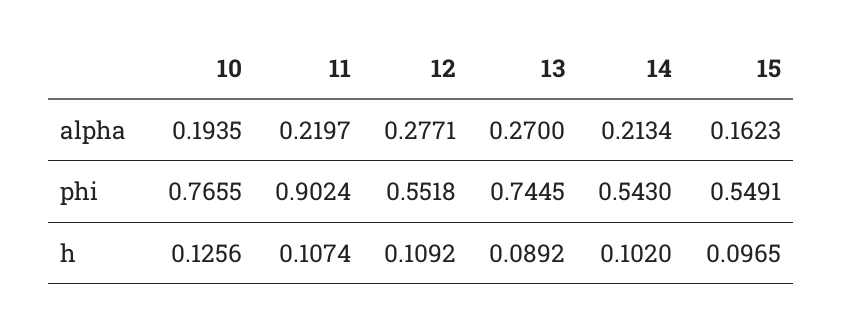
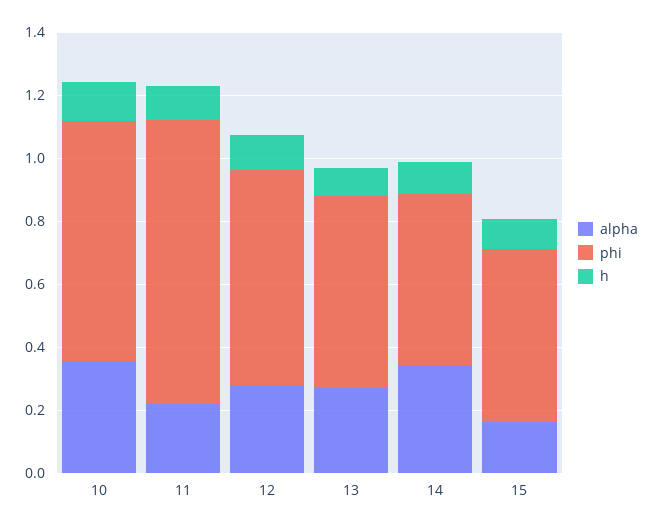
alpha, 10: 0.1935 -> 0.35
alpha, 14: 0.2134 -> 0.35
phi, 12: 0.5518 -> 0.7
phi, 13: 0.7445 -> 0.6

